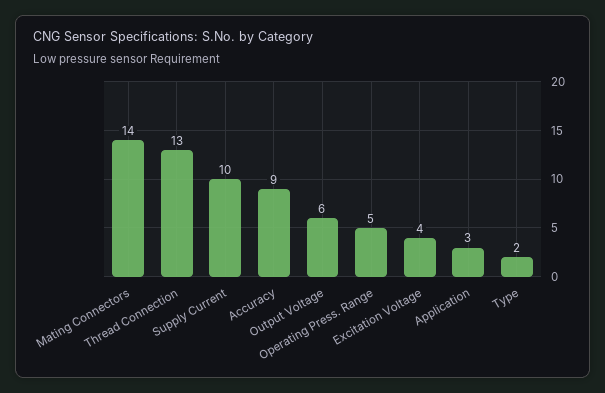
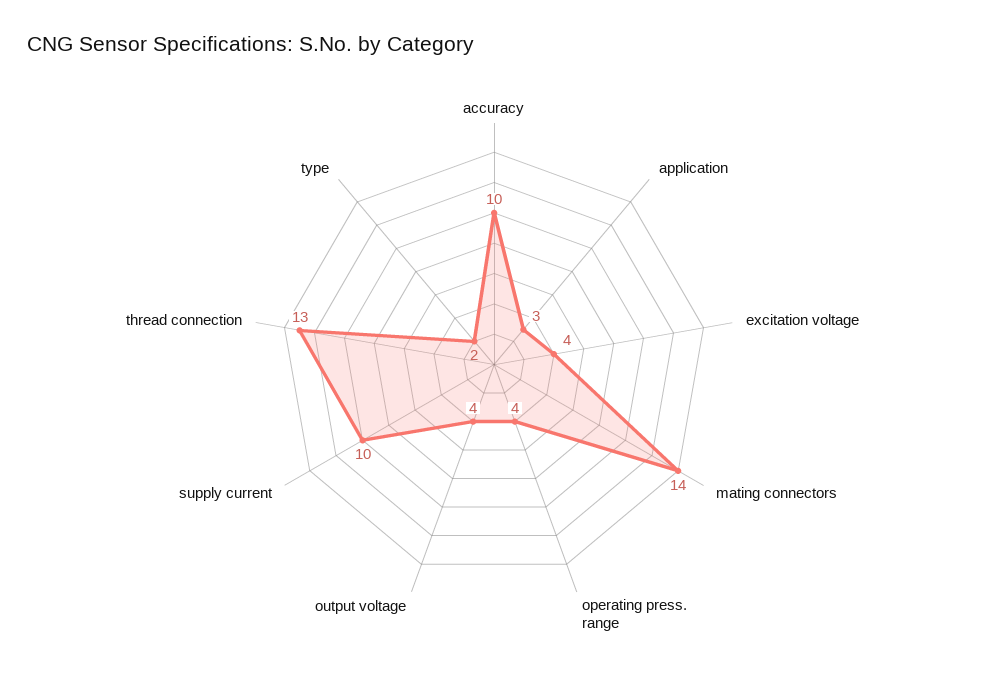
Accuracy: 9 -> 10
Output Voltage: 6 -> 4
Operating Press. Range: 5 -> 4

